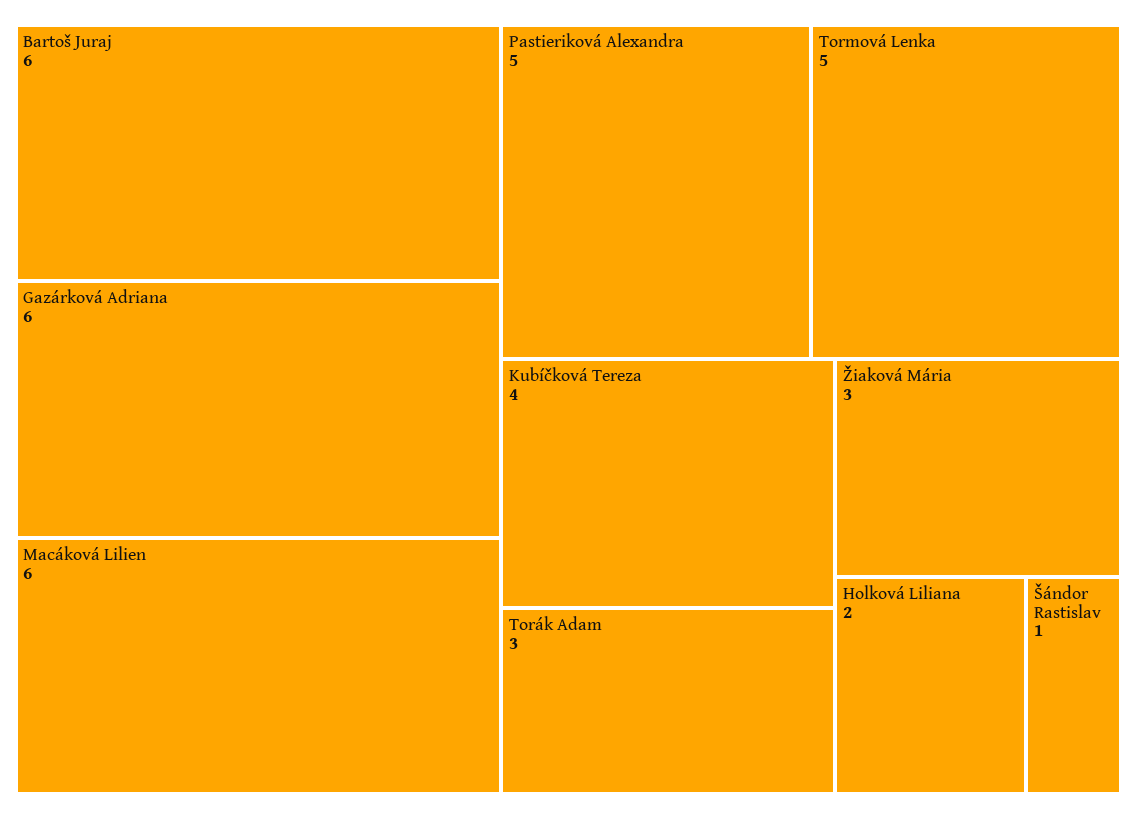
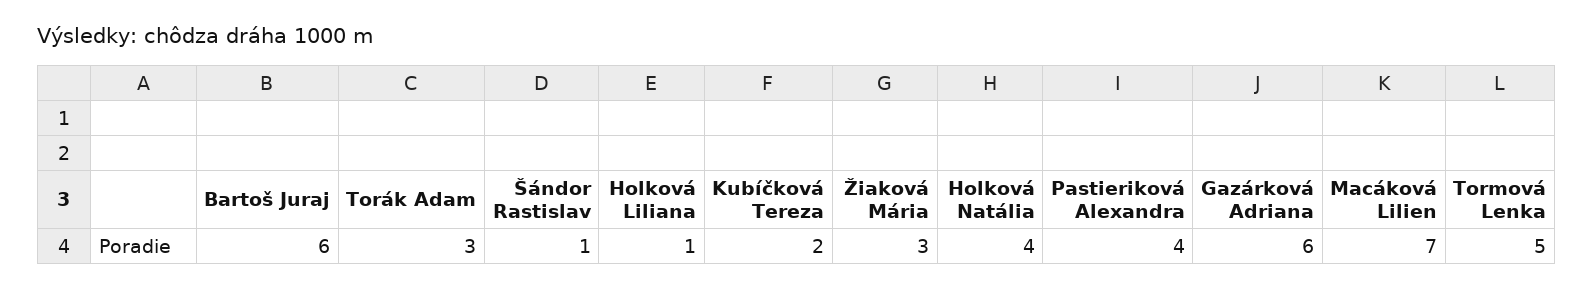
Macáková Lilien: 6 -> 7
Pastieriková Alexandra: 5 -> 4
Kubíčková Tereza: 4 -> 2
Holková Liliana: 2 -> 1
Holková Natália: none -> 4

